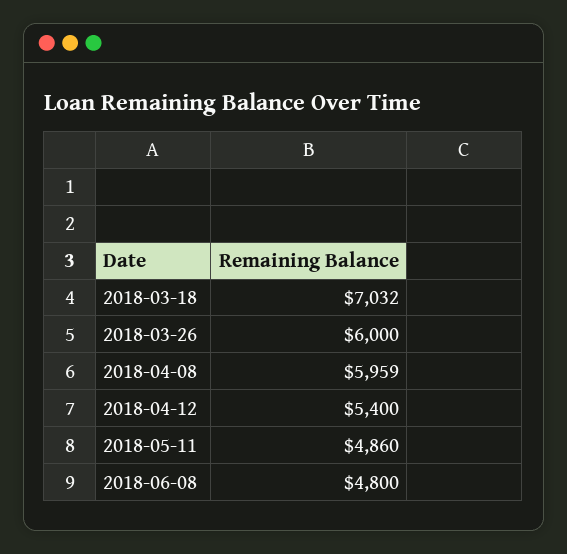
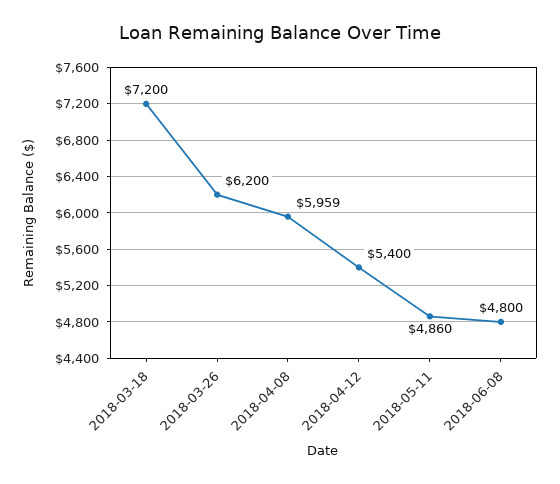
2018-03-18: 7032 -> 7200
2018-03-26: 6000 -> 6200

